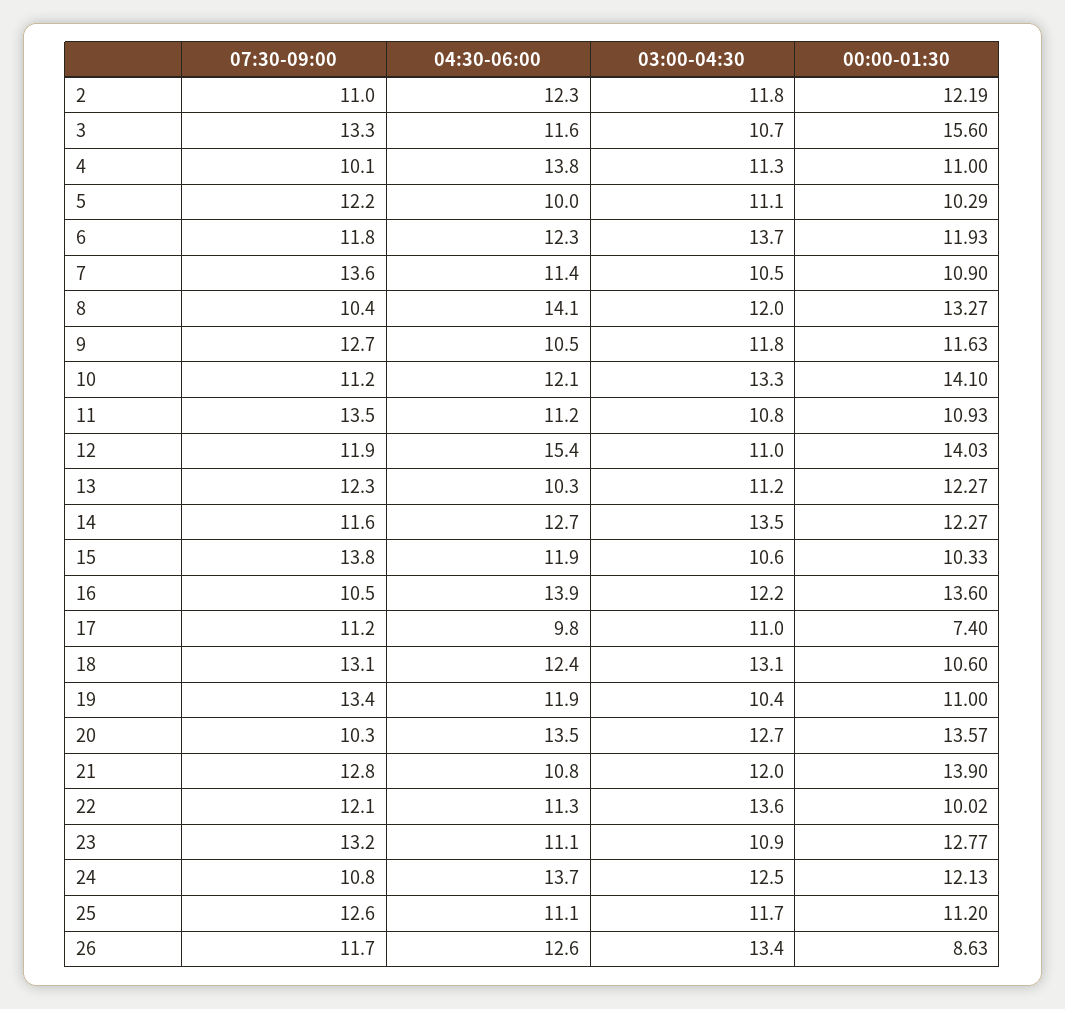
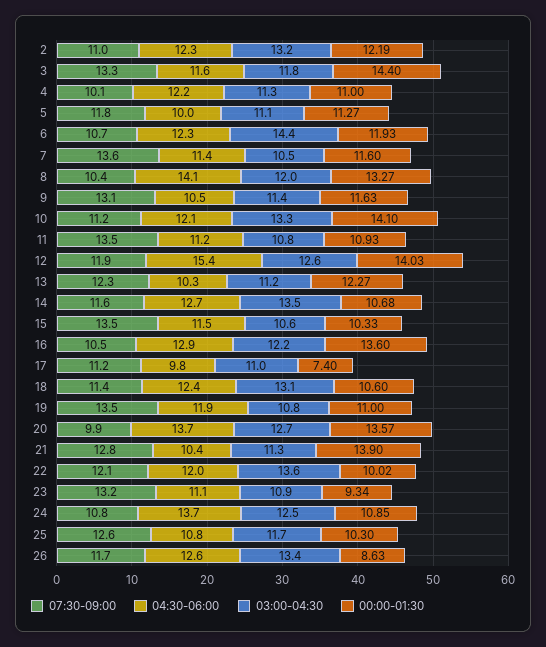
03:00-04:30, 2: 11.8 -> 13.2
03:00-04:30, 3: 10.7 -> 11.8
00:00-01:30, 3: 15.6 -> 14.4
04:30-06:00, 4: 13.8 -> 12.2
07:30-09:00, 5: 12.2 -> 11.8
00:00-01:30, 5: 10.29 -> 11.27
07:30-09:00, 6: 11.8 -> 10.7
03:00-04:30, 6: 13.7 -> 14.4
00:00-01:30, 7: 10.9 -> 11.6
07:30-09:00, 9: 12.7 -> 13.1
03:00-04:30, 9: 11.8 -> 11.4
03:00-04:30, 12: 11 -> 12.6
00:00-01:30, 14: 12.27 -> 10.68
07:30-09:00, 15: 13.8 -> 13.5
04:30-06:00, 15: 11.9 -> 11.5
04:30-06:00, 16: 13.9 -> 12.9
07:30-09:00, 18: 13.1 -> 11.4
07:30-09:00, 19: 13.4 -> 13.5
03:00-04:30, 19: 10.4 -> 10.8
07:30-09:00, 20: 10.3 -> 9.9
04:30-06:00, 20: 13.5 -> 13.7
04:30-06:00, 21: 10.8 -> 10.4
03:00-04:30, 21: 12 -> 11.3
04:30-06:00, 22: 11.3 -> 12
00:00-01:30, 23: 12.77 -> 9.34
00:00-01:30, 24: 12.13 -> 10.85
04:30-06:00, 25: 11.1 -> 10.8
00:00-01:30, 25: 11.2 -> 10.3

